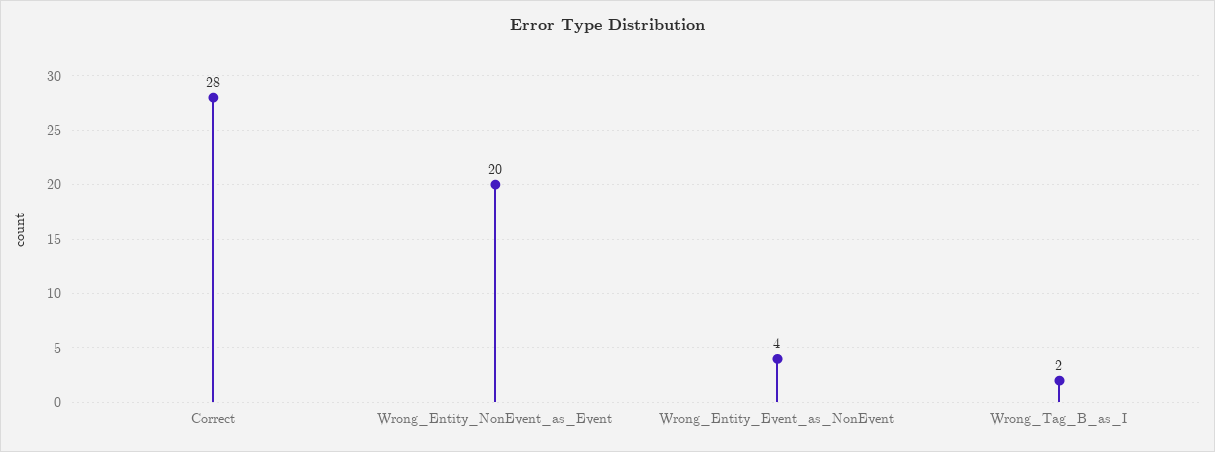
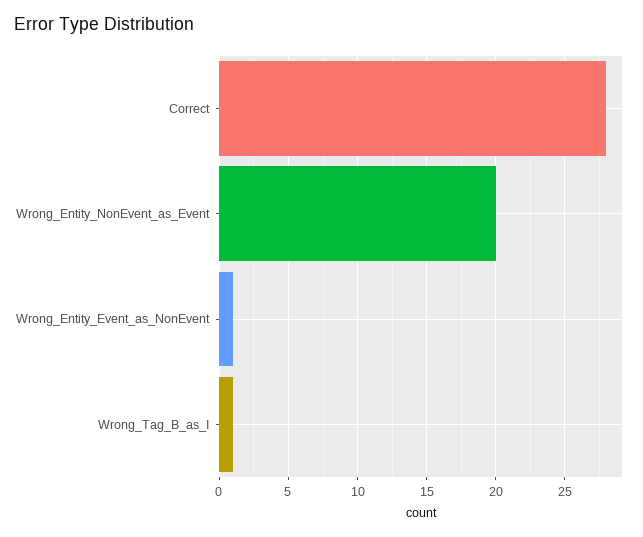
Wrong_Entity_Event_as_NonEvent: 4 -> 1
Wrong_Tag_B_as_I: 2 -> 1

